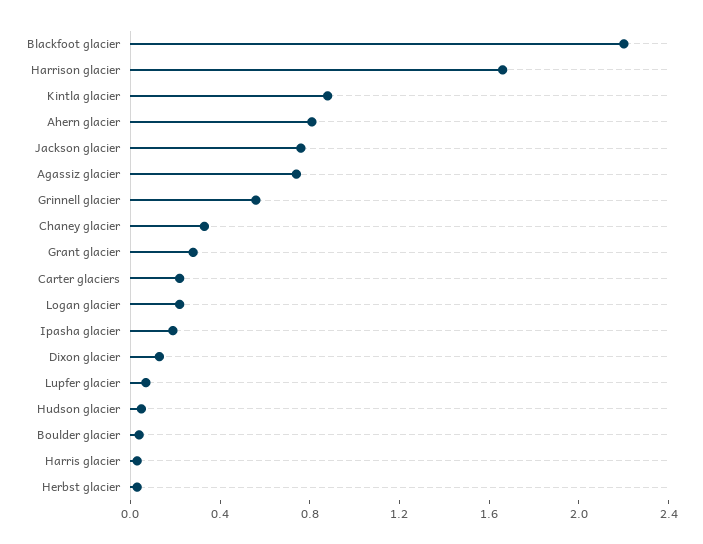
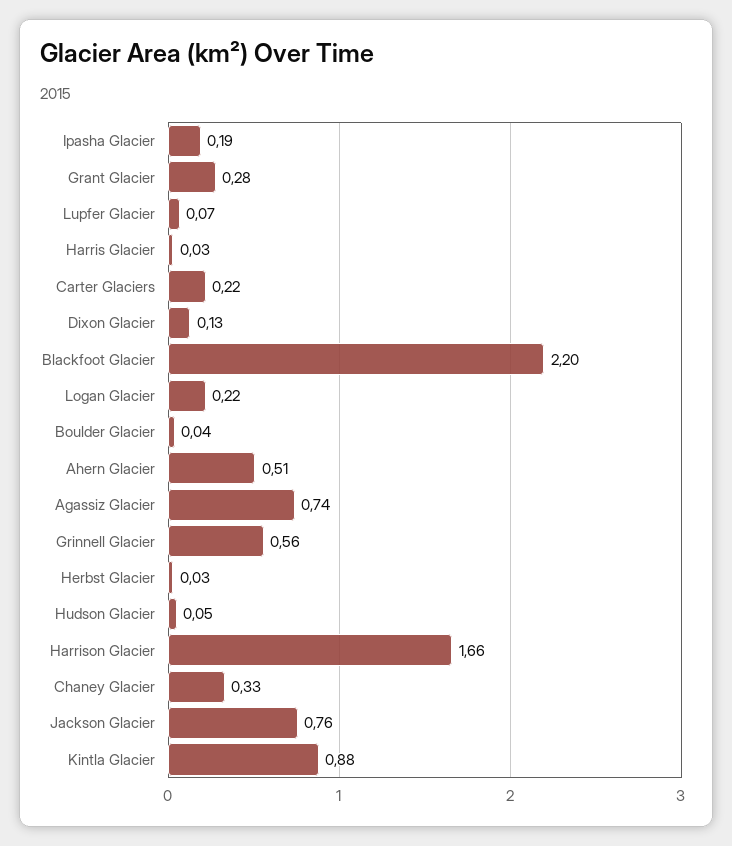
Ahern glacier: 0.8 -> 0.51

